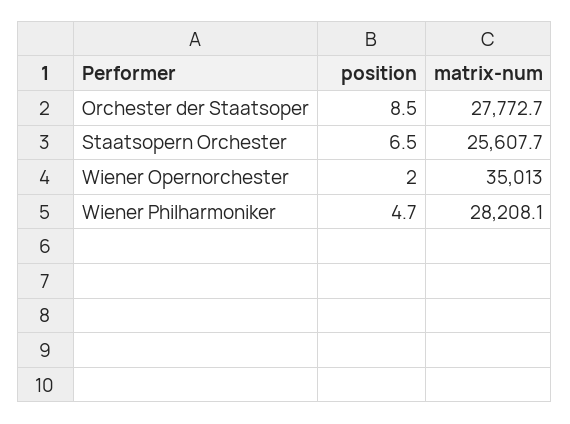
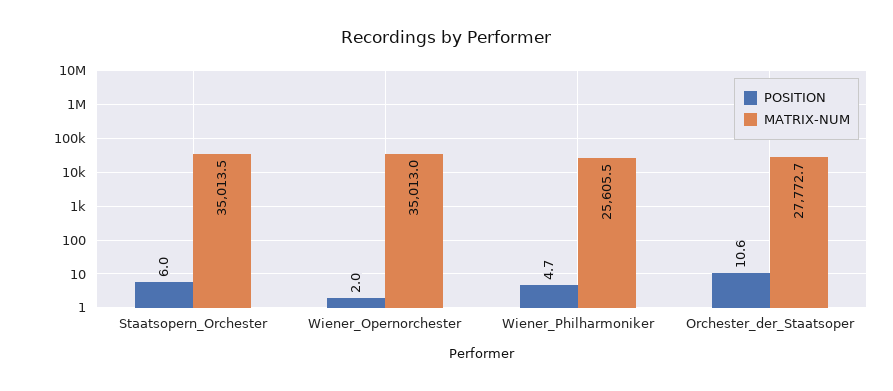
position, Orchester der Staatsoper: 8.5 -> 10.6
position, Staatsopern Orchester: 6.5 -> 6
matrix-num, Staatsopern Orchester: 25607.7 -> 35013.5
matrix-num, Wiener Philharmoniker: 28208.1 -> 25605.5

